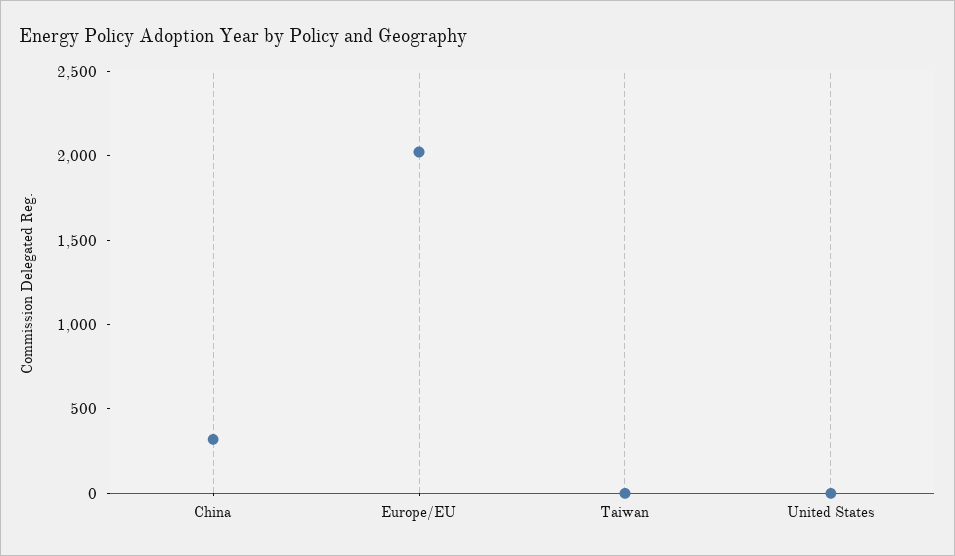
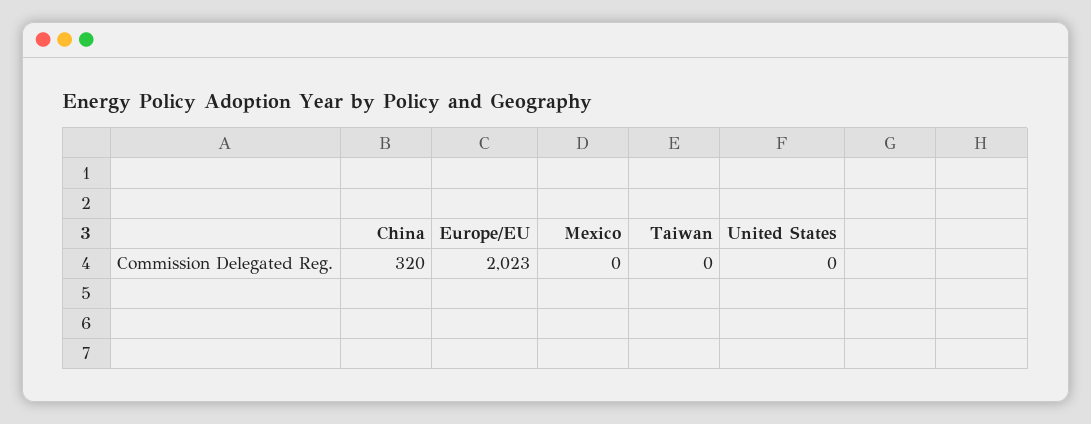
Mexico: none -> 0

